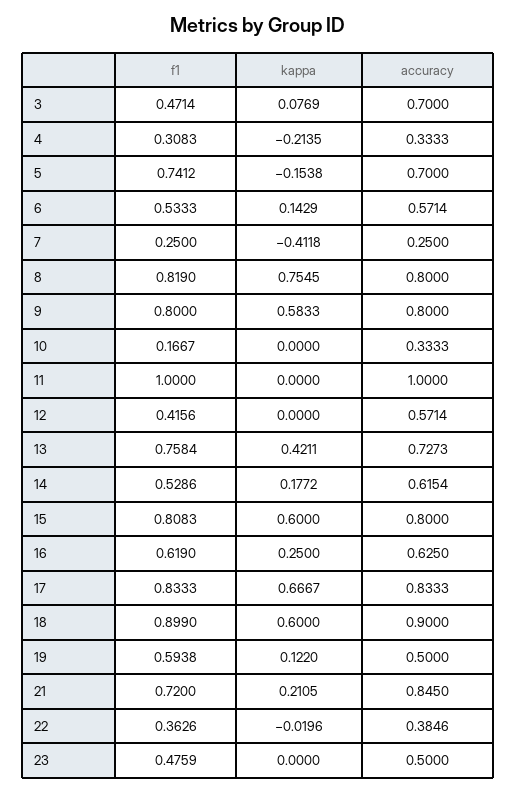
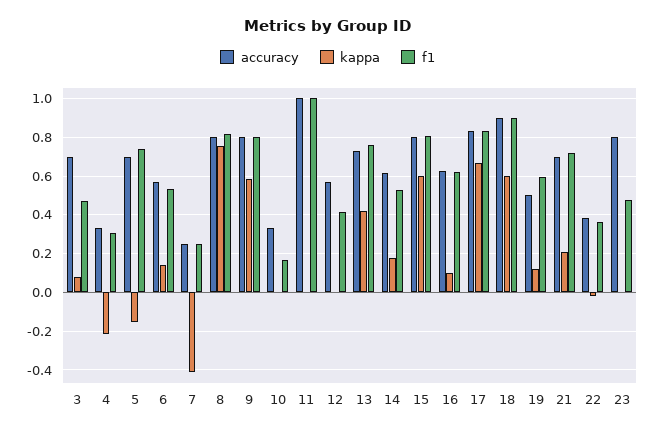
kappa, 16: 0.25 -> 0.1
accuracy, 21: 0.845 -> 0.7
accuracy, 23: 0.5 -> 0.8

